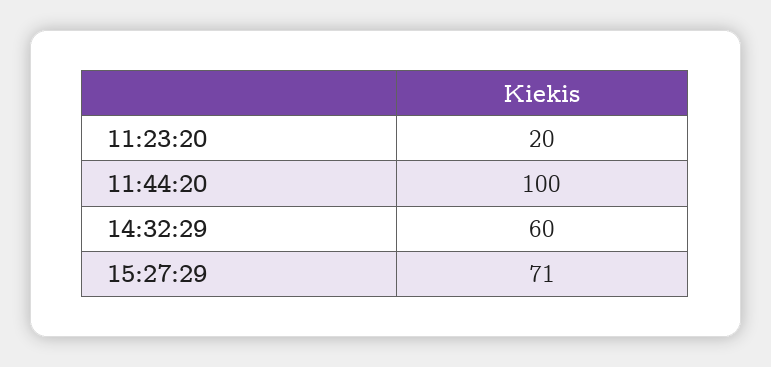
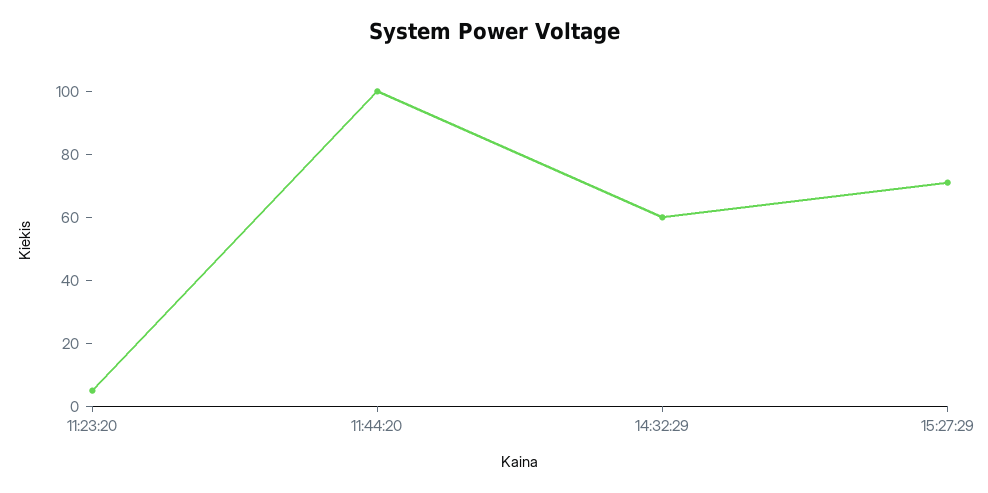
11:23:20: 20 -> 5

